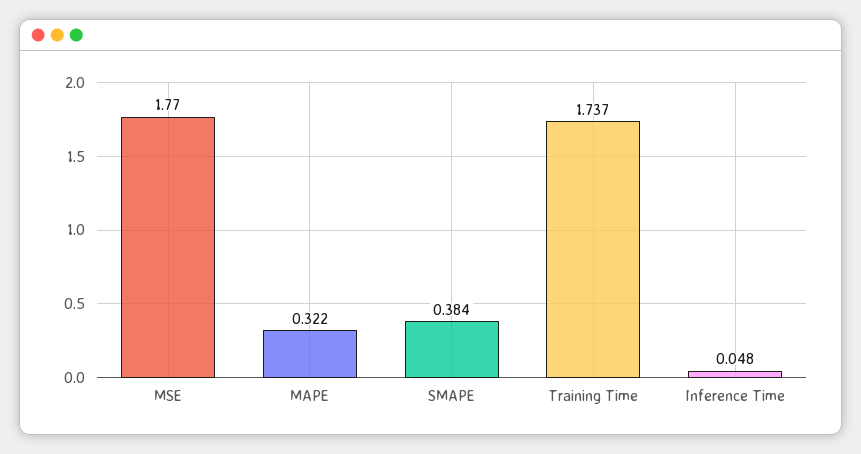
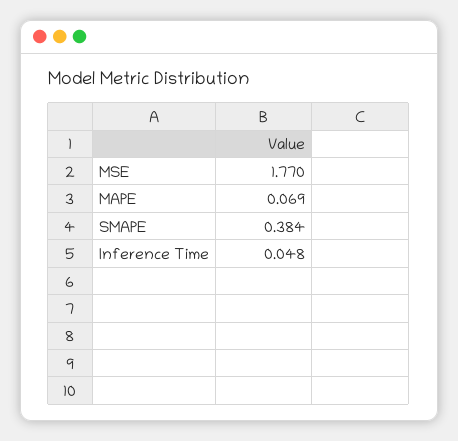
MAPE: 0.322 -> 0.069
Training Time: 1.737 -> none

